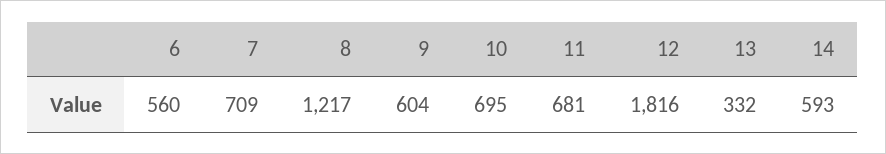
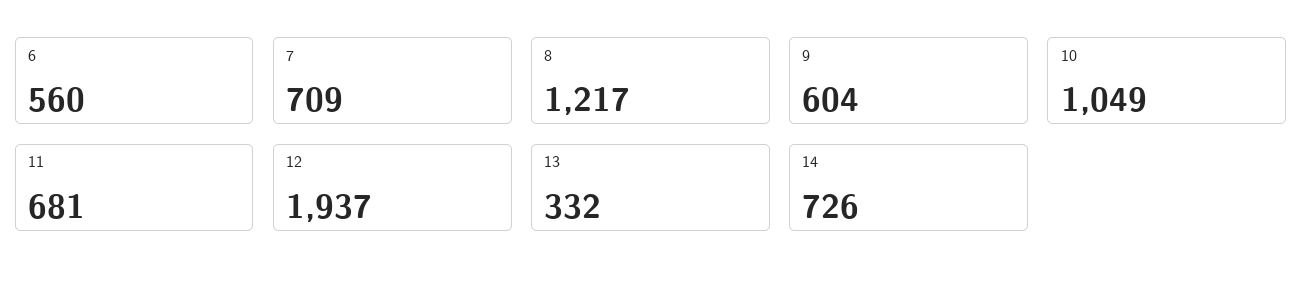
10: 695 -> 1049
12: 1816 -> 1937
14: 593 -> 726

